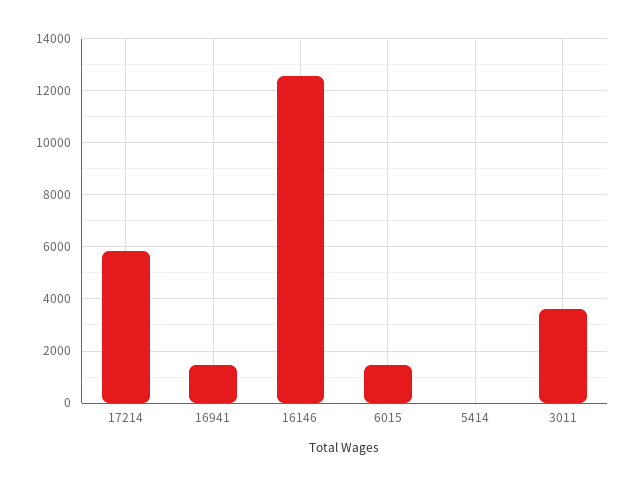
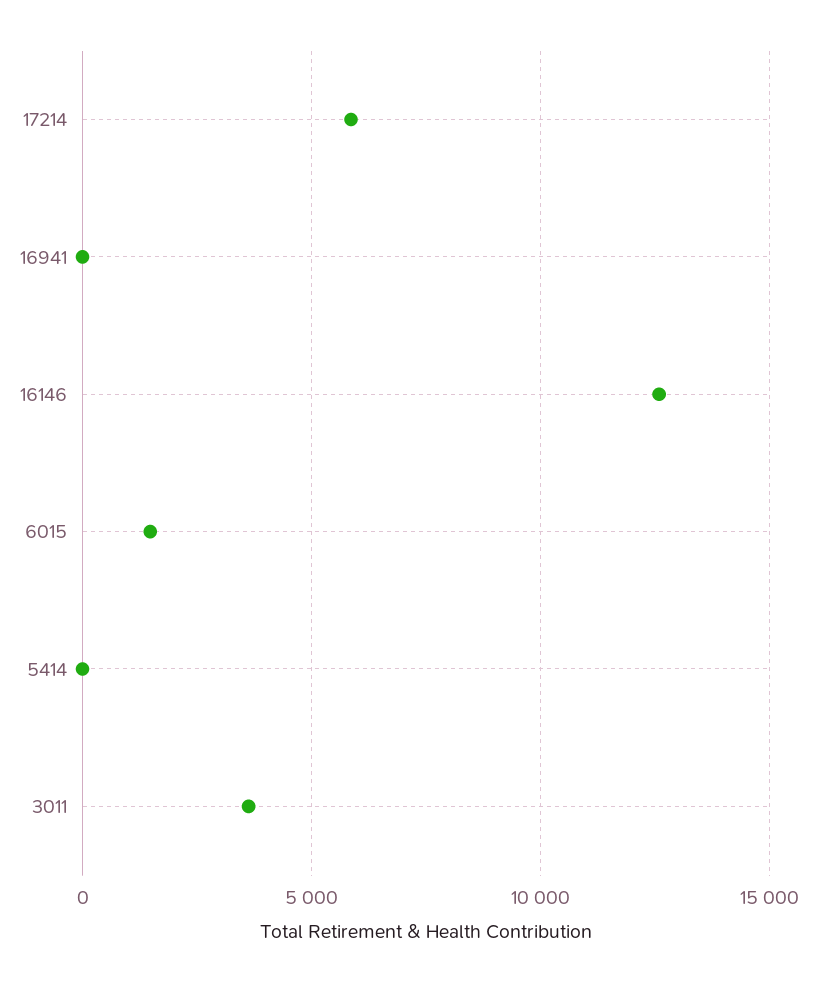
16941: 1500 -> 0

